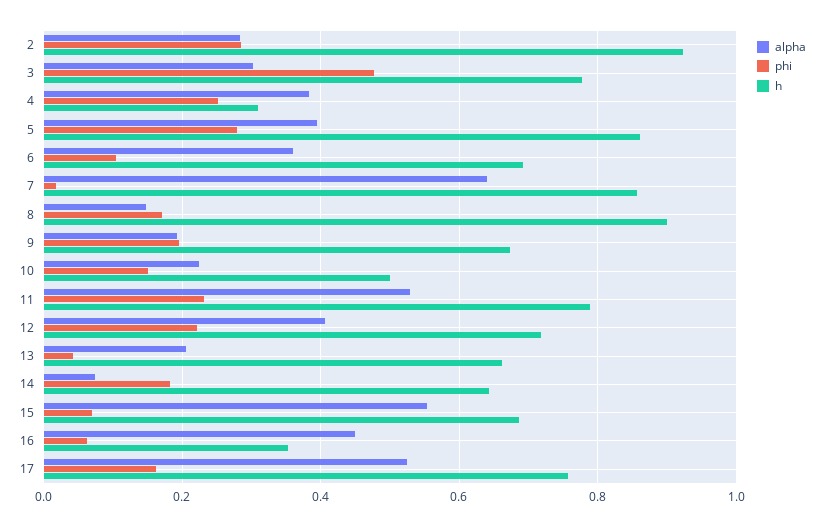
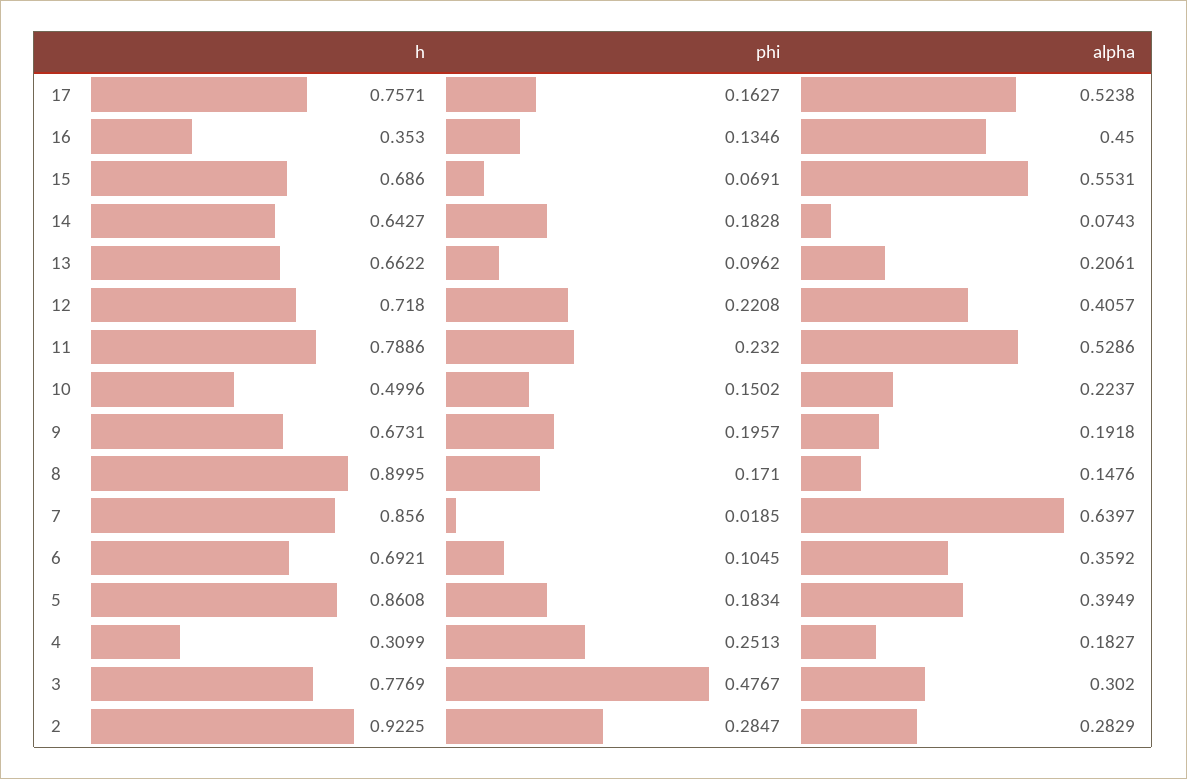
alpha, 4: 0.38 -> 0.1827
phi, 5: 0.28 -> 0.1834
phi, 13: 0.04 -> 0.0962
phi, 16: 0.06 -> 0.1346

